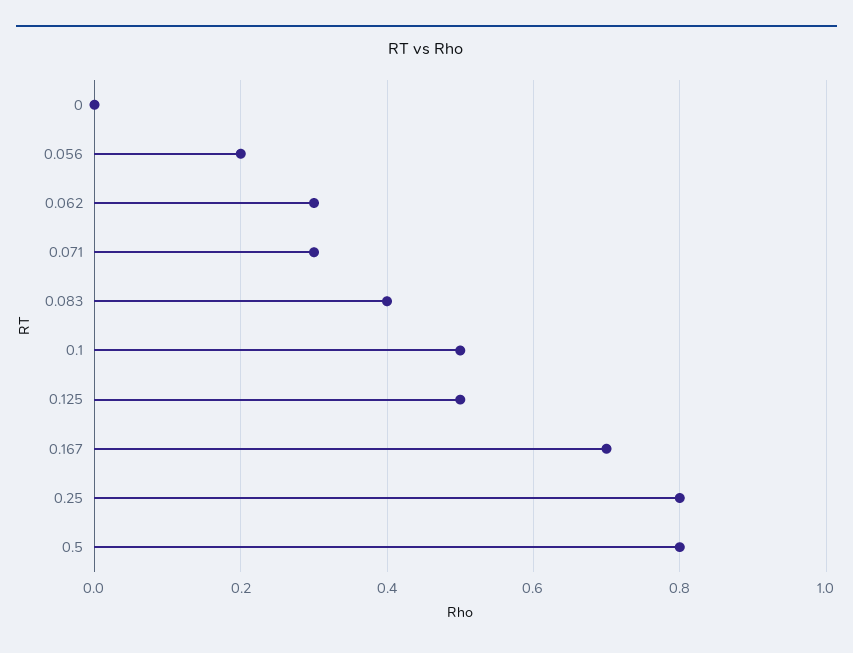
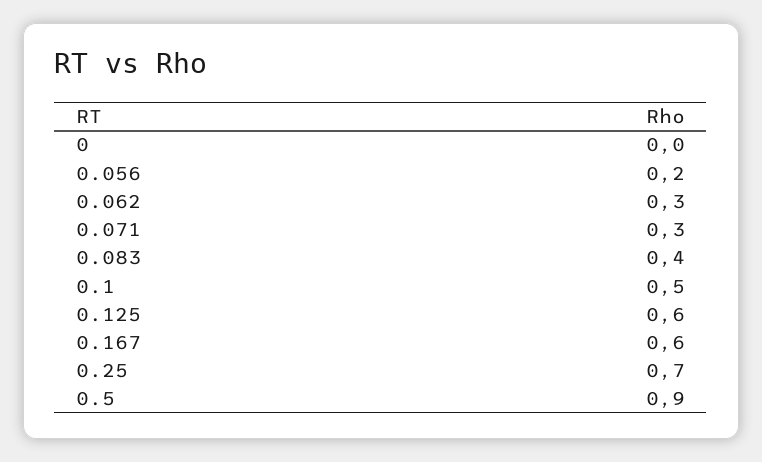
0.125: 0.5 -> 0.6
0.167: 0.7 -> 0.6
0.25: 0.8 -> 0.7
0.5: 0.8 -> 0.9

